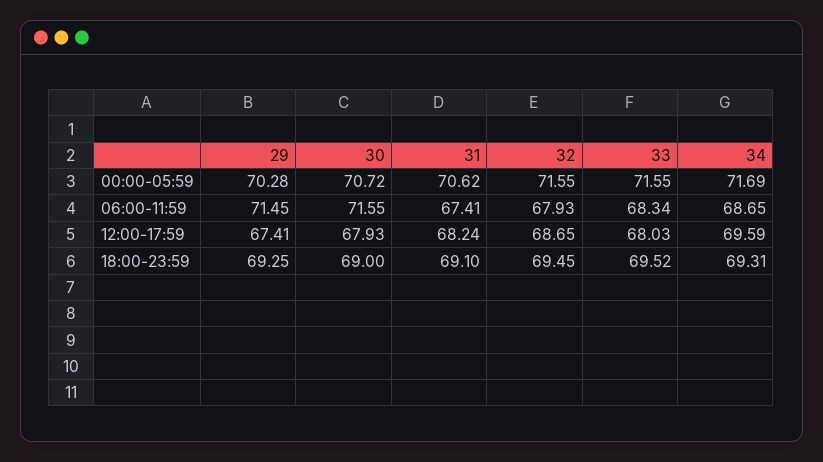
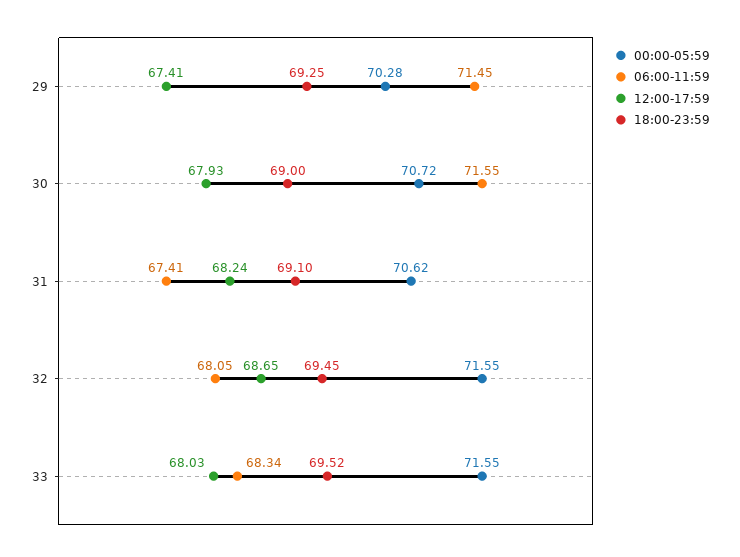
00:00-05:59, 34: 71.69 -> none
06:00-11:59, 32: 67.93 -> 68.05
06:00-11:59, 34: 68.65 -> none
12:00-17:59, 34: 69.59 -> none
18:00-23:59, 34: 69.31 -> none

